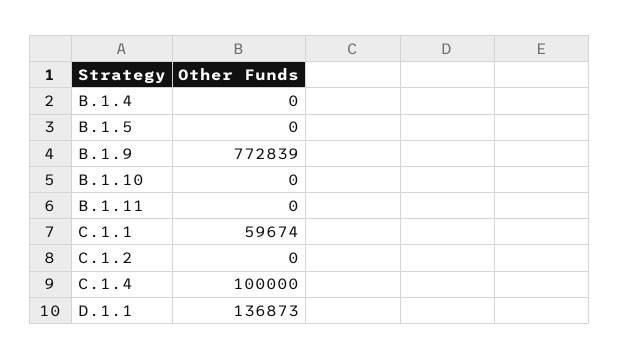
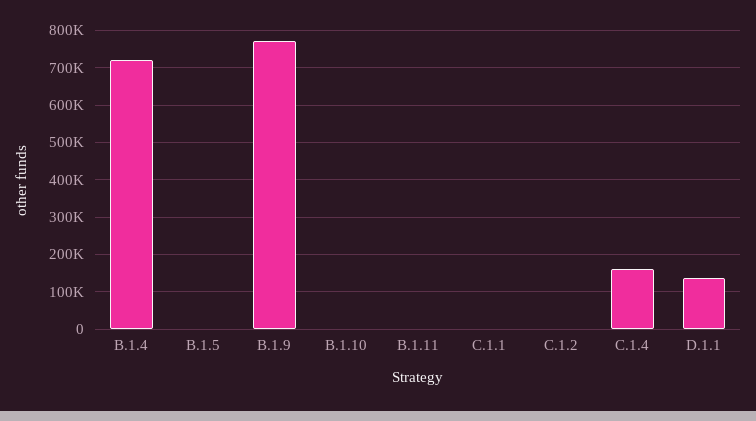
B.1.4: 0 -> 720000
C.1.1: 59674 -> 0
C.1.4: 100000 -> 160000

